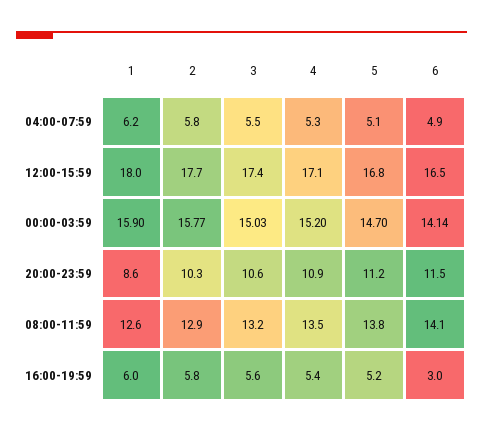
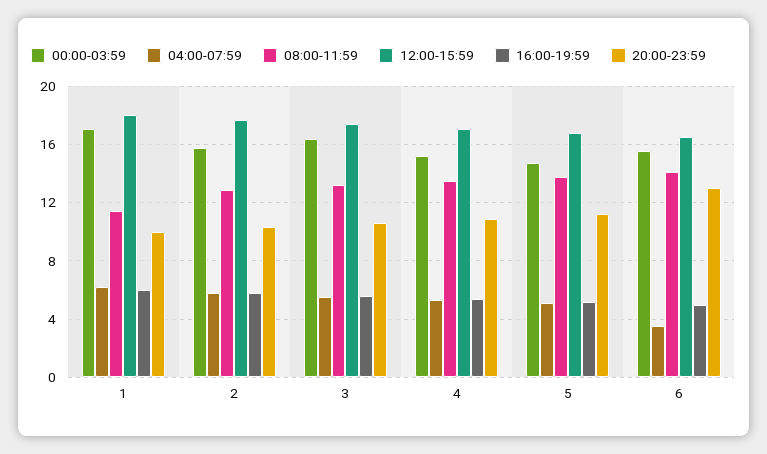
04:00-07:59, 6: 4.9 -> 3.5
00:00-03:59, 1: 15.9 -> 17
00:00-03:59, 3: 15.03 -> 16.5
00:00-03:59, 6: 14.14 -> 15.5
20:00-23:59, 1: 8.6 -> 10
20:00-23:59, 6: 11.5 -> 13
08:00-11:59, 1: 12.6 -> 11.5
16:00-19:59, 6: 3 -> 5

